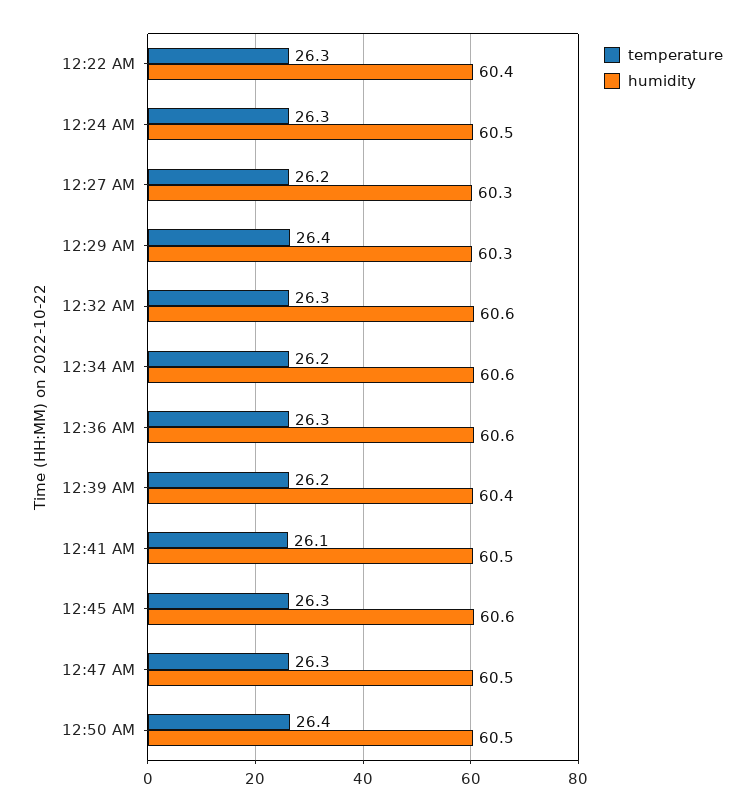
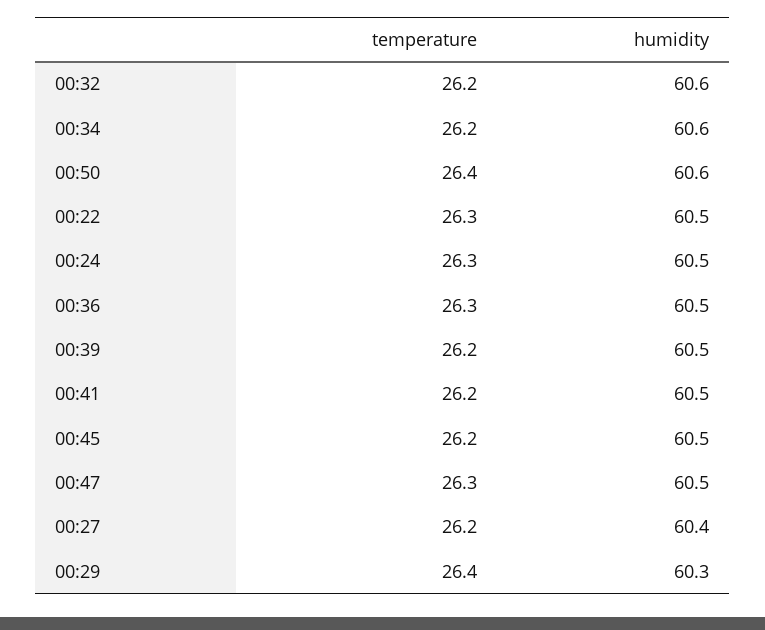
humidity, 12:22 AM: 60.4 -> 60.5
humidity, 12:27 AM: 60.3 -> 60.4
temperature, 12:32 AM: 26.3 -> 26.2
humidity, 12:36 AM: 60.6 -> 60.5
humidity, 12:39 AM: 60.4 -> 60.5
temperature, 12:41 AM: 26.1 -> 26.2
temperature, 12:45 AM: 26.3 -> 26.2
humidity, 12:45 AM: 60.6 -> 60.5
humidity, 12:50 AM: 60.5 -> 60.6

